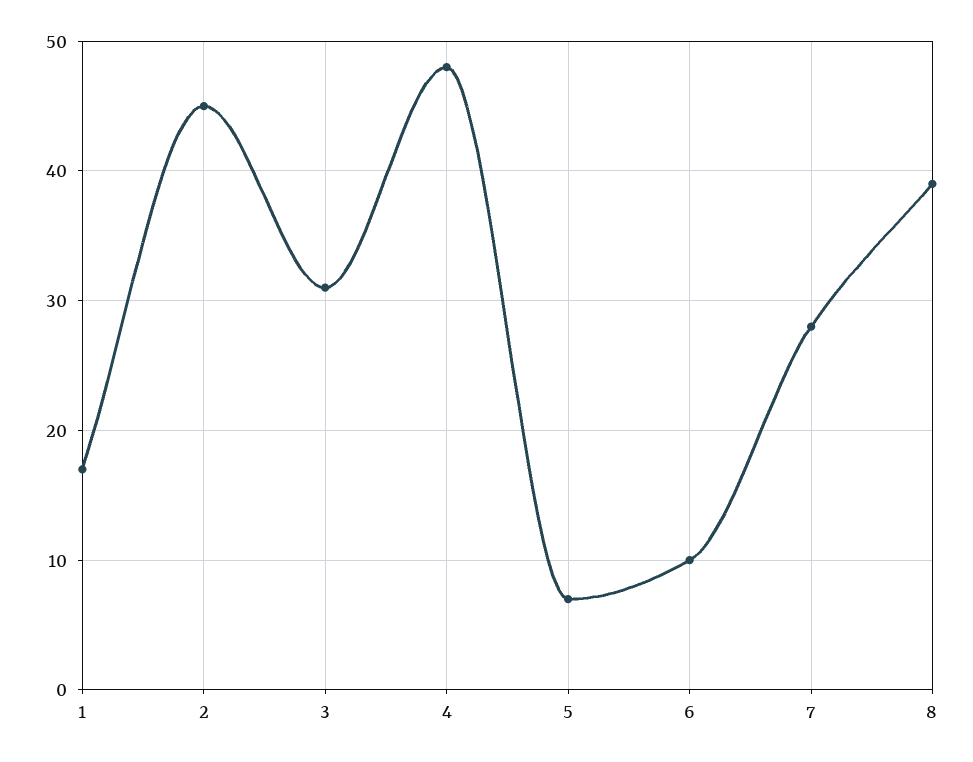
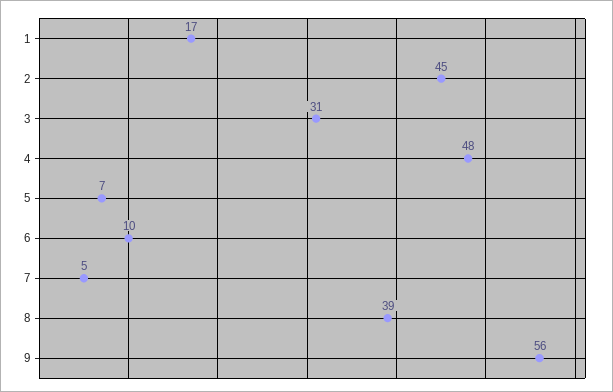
7: 28 -> 5
9: none -> 56

